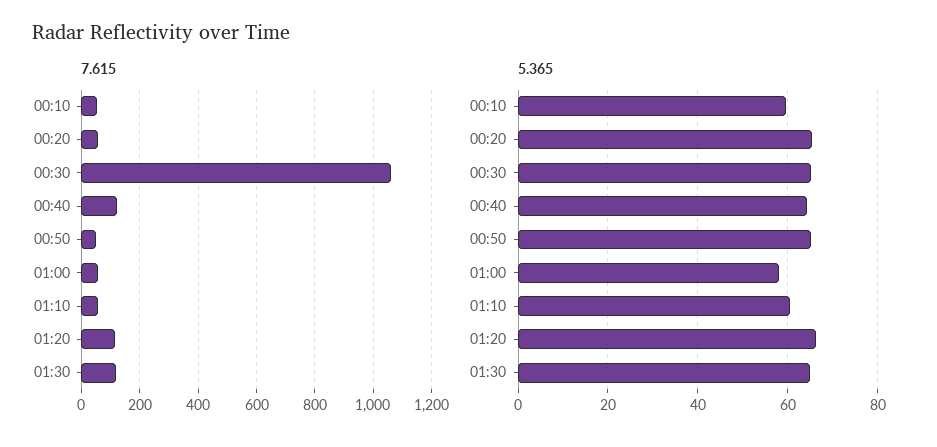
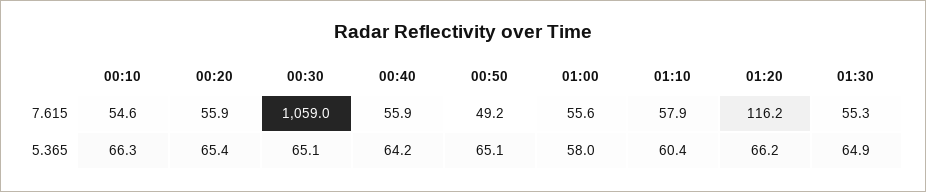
7.615, 00:40: 125 -> 55.9
7.615, 01:30: 125 -> 55.3
5.365, 00:10: 60 -> 66.3

